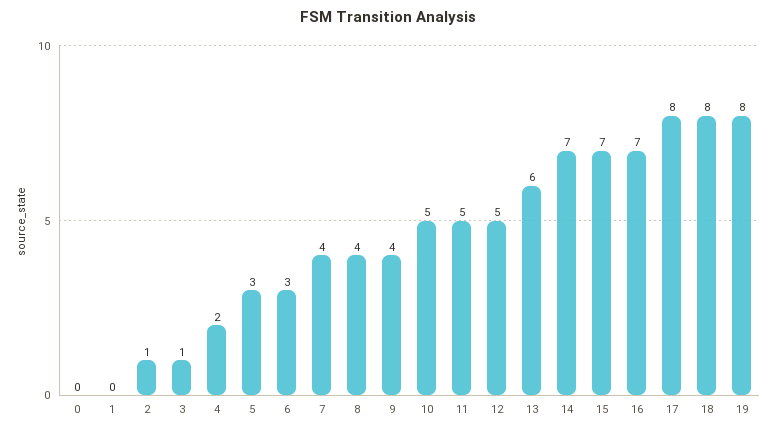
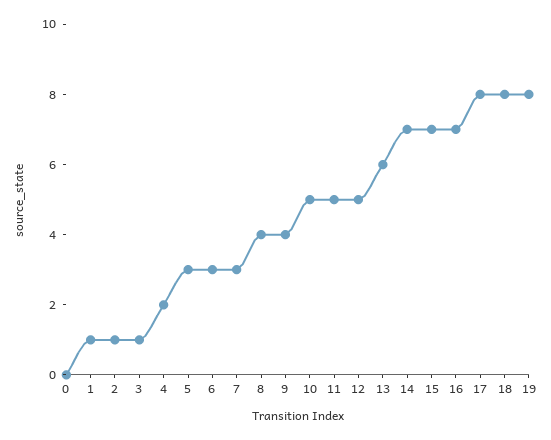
1: 0 -> 1
7: 4 -> 3

